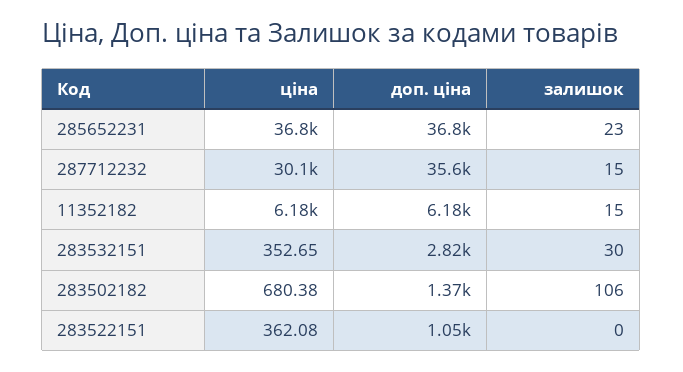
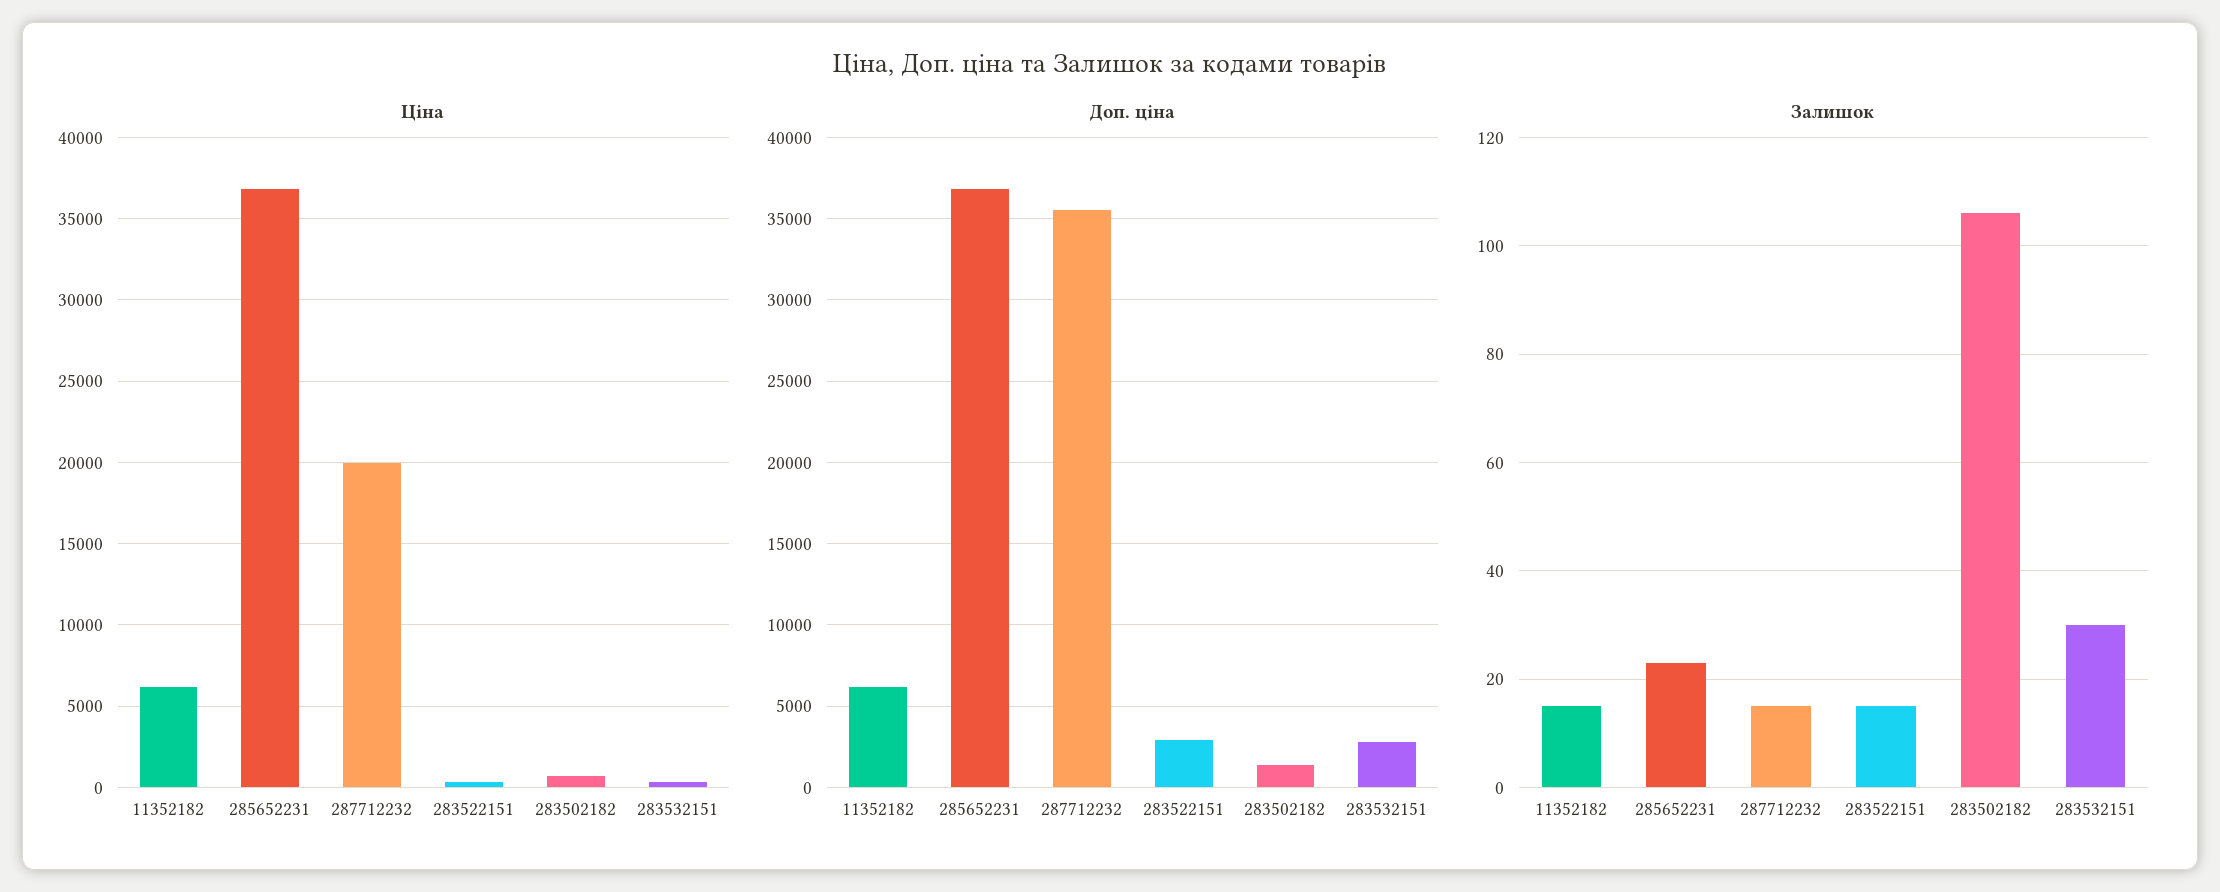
ціна, 287712232: 30100 -> 20000
доп. ціна, 283522151: 1050 -> 3000
залишок, 283522151: 0 -> 15

